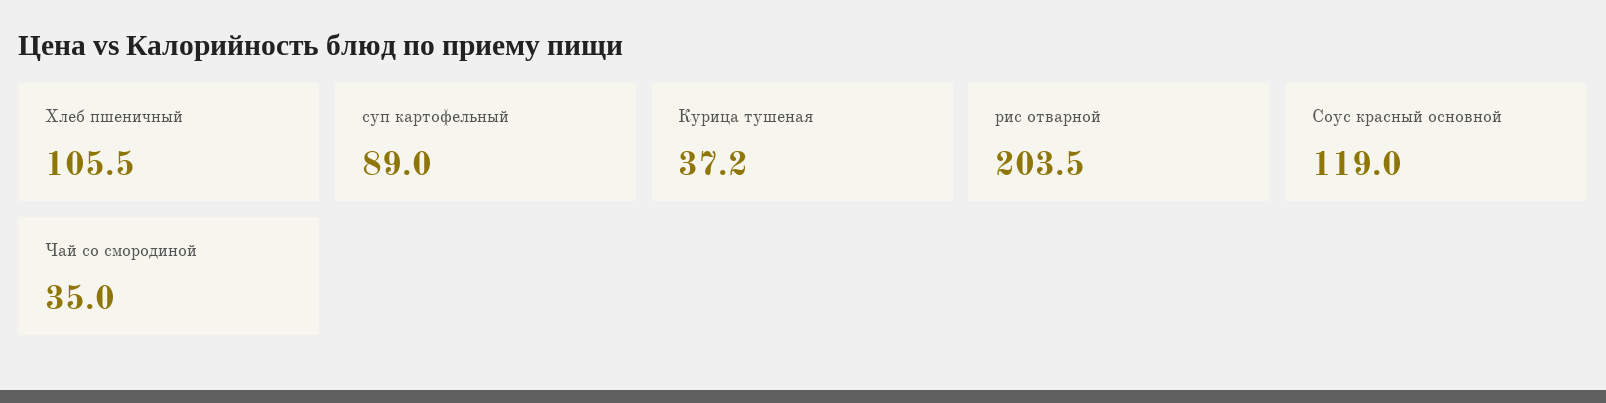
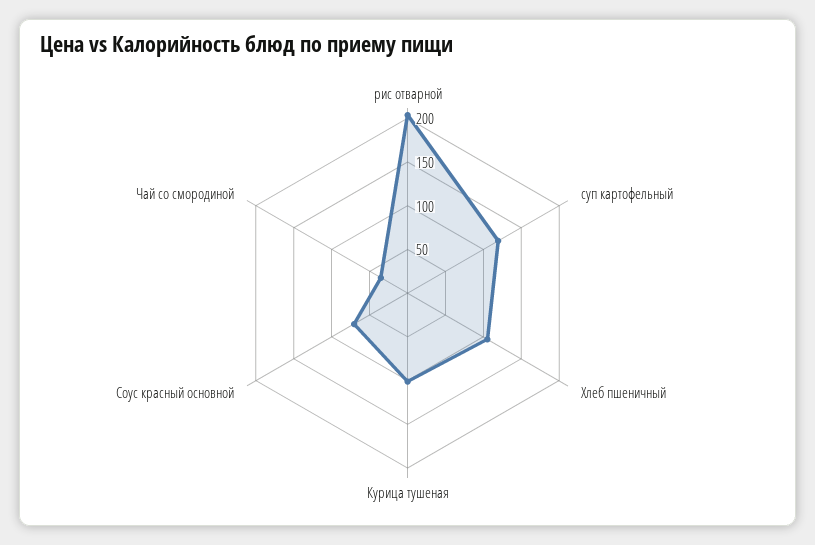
суп картофельный: 89 -> 120
Курица тушеная: 37.2 -> 100
Соус красный основной: 119 -> 70

